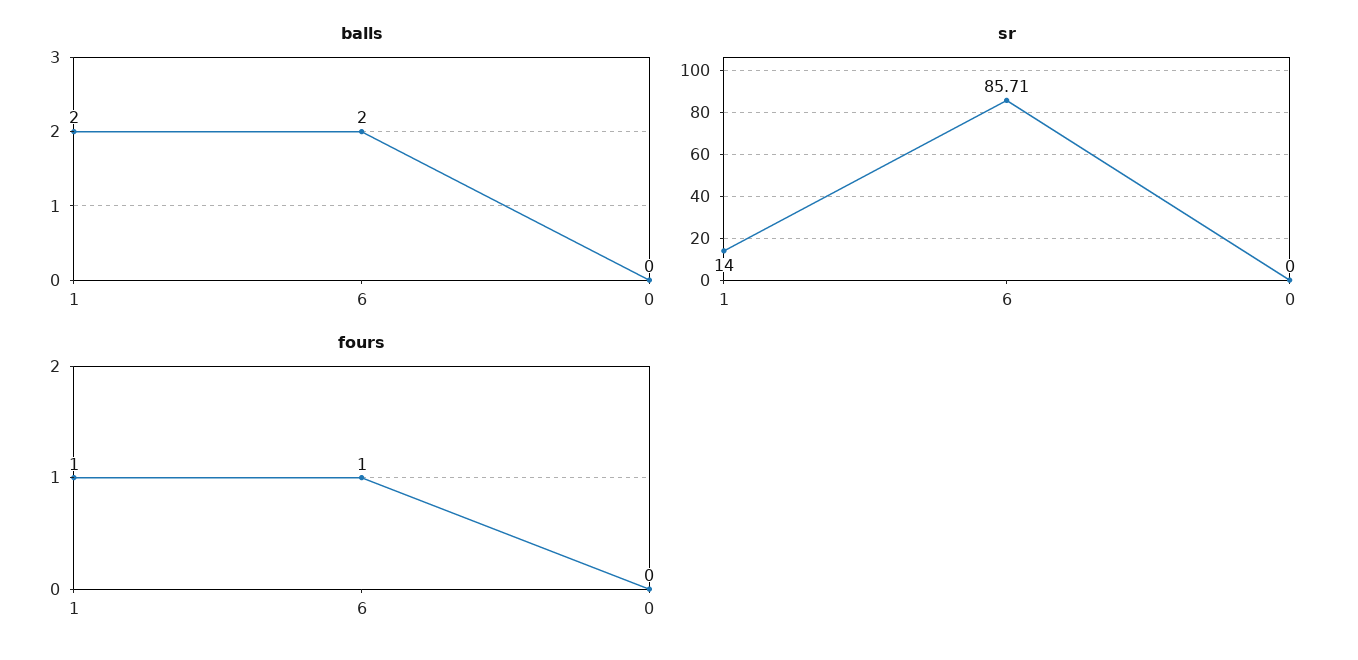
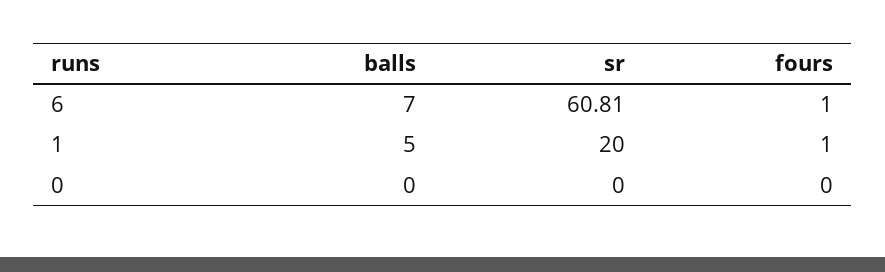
balls, 1: 2 -> 5
balls, 6: 2 -> 7
sr, 1: 14 -> 20
sr, 6: 85.71 -> 60.81

